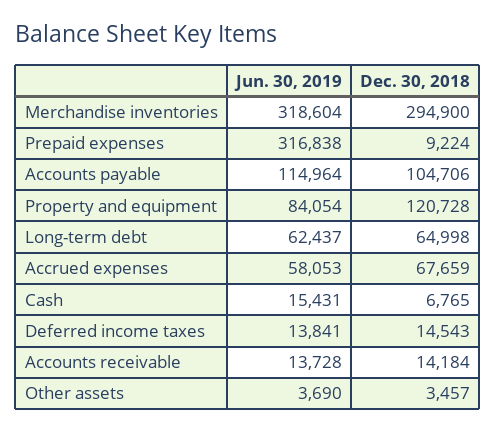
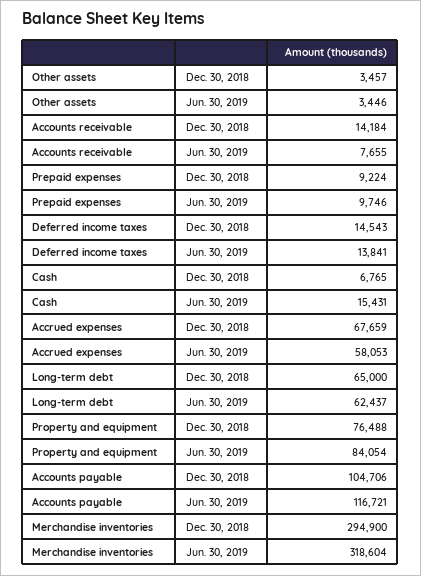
Jun. 30, 2019, Prepaid expenses: 316838 -> 9746
Jun. 30, 2019, Accounts payable: 114964 -> 116721
Dec. 30, 2018, Property and equipment: 120728 -> 76488
Dec. 30, 2018, Long-term debt: 64998 -> 65000
Jun. 30, 2019, Accounts receivable: 13728 -> 7655
Jun. 30, 2019, Other assets: 3690 -> 3446

